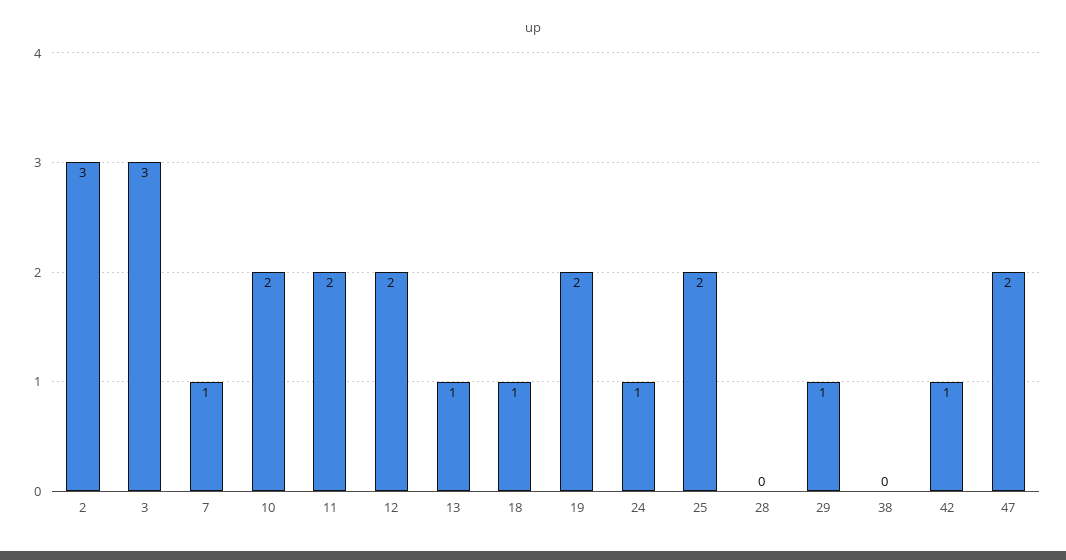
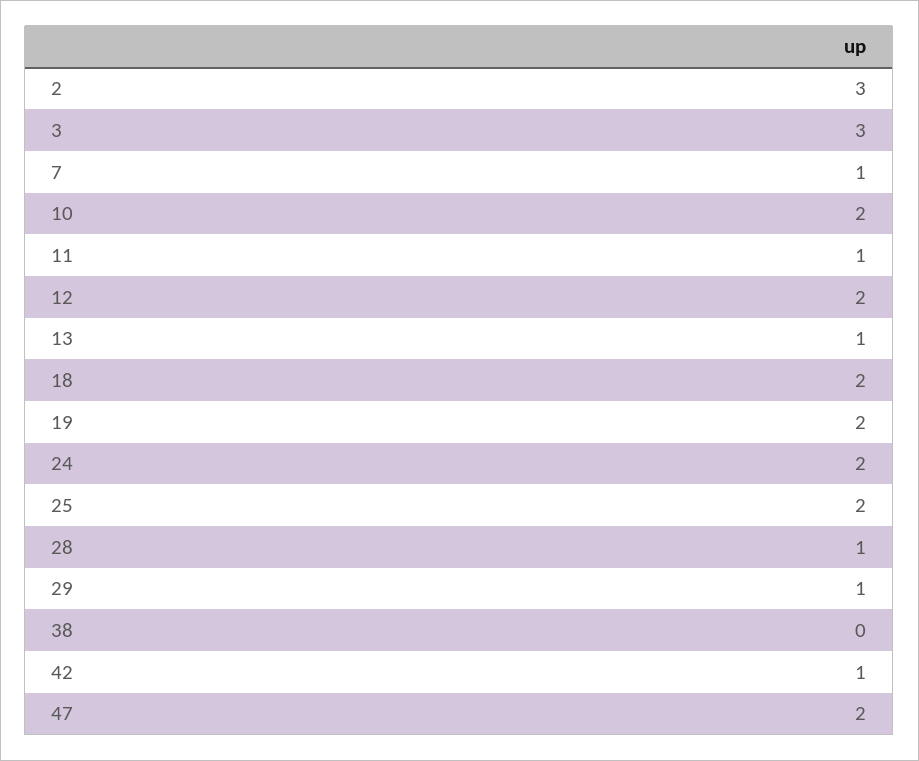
11: 2 -> 1
18: 1 -> 2
24: 1 -> 2
28: 0 -> 1

